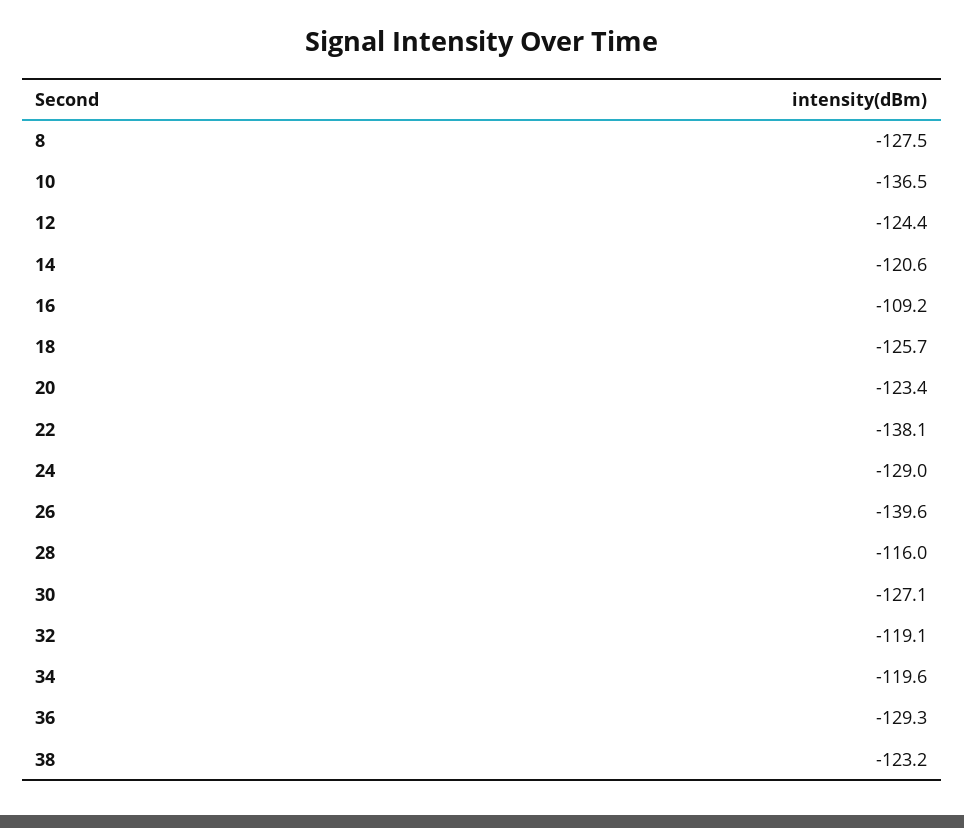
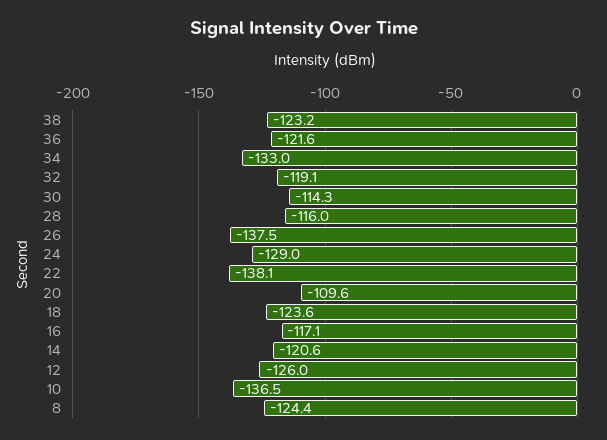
8: -127.5 -> -124.4
12: -124.4 -> -126
16: -109.2 -> -117.1
18: -125.7 -> -123.6
20: -123.4 -> -109.6
26: -139.6 -> -137.5
30: -127.1 -> -114.3
34: -119.6 -> -133
36: -129.3 -> -121.6

